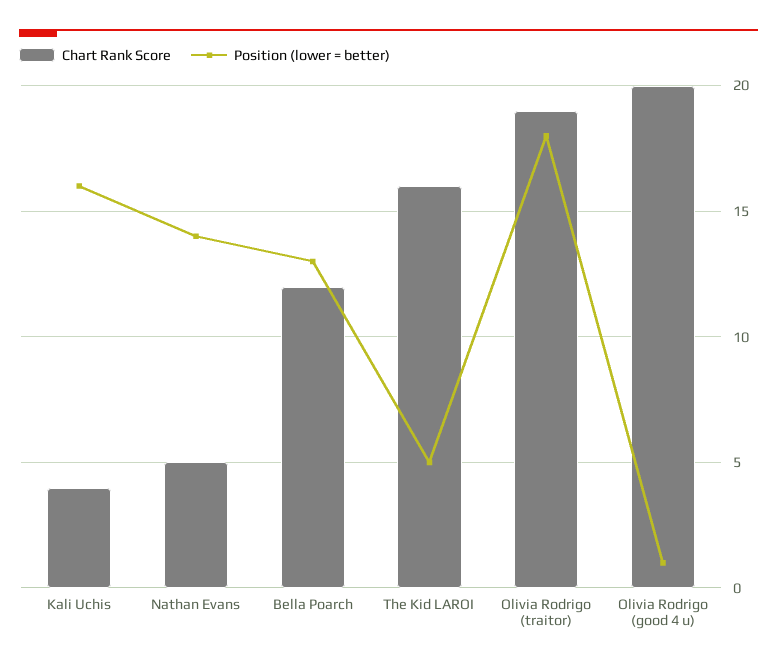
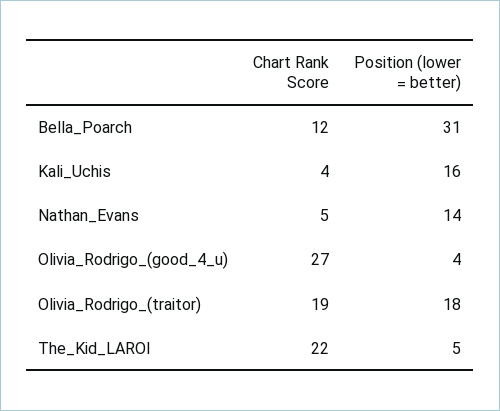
Position (lower = better), Bella Poarch: 13 -> 31
Chart Rank Score, The Kid LAROI: 16 -> 22
Chart Rank Score, Olivia Rodrigo (good 4 u): 20 -> 27
Position (lower = better), Olivia Rodrigo (good 4 u): 1 -> 4

